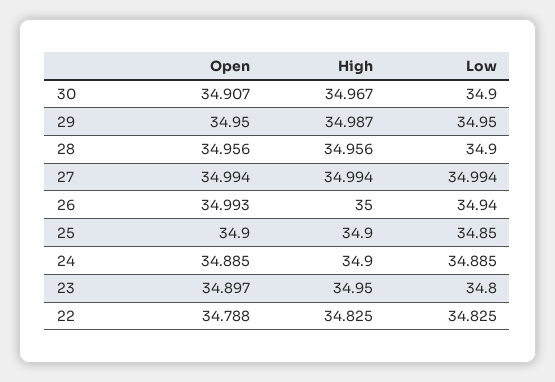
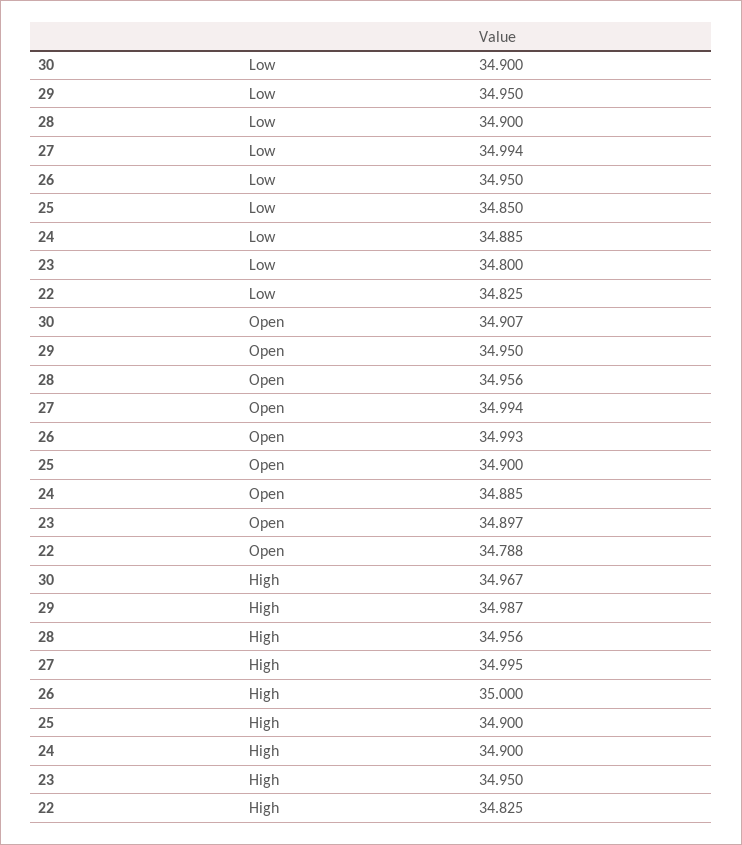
High, 27: 34.994 -> 34.995
Low, 26: 34.94 -> 34.95

